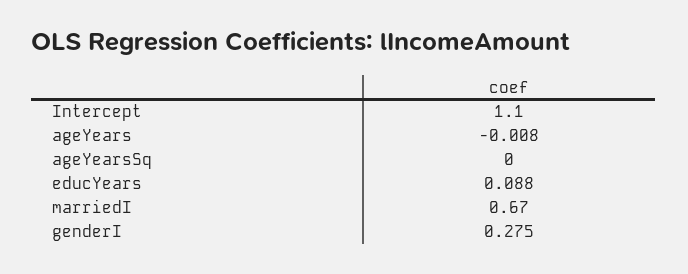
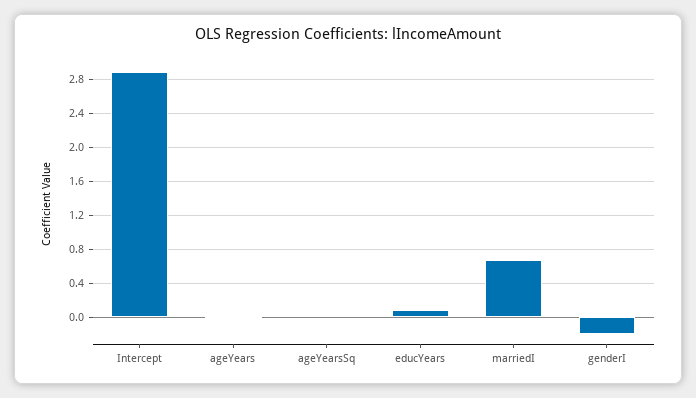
Intercept: 1.1 -> 2.9
genderI: 0.275 -> -0.2

